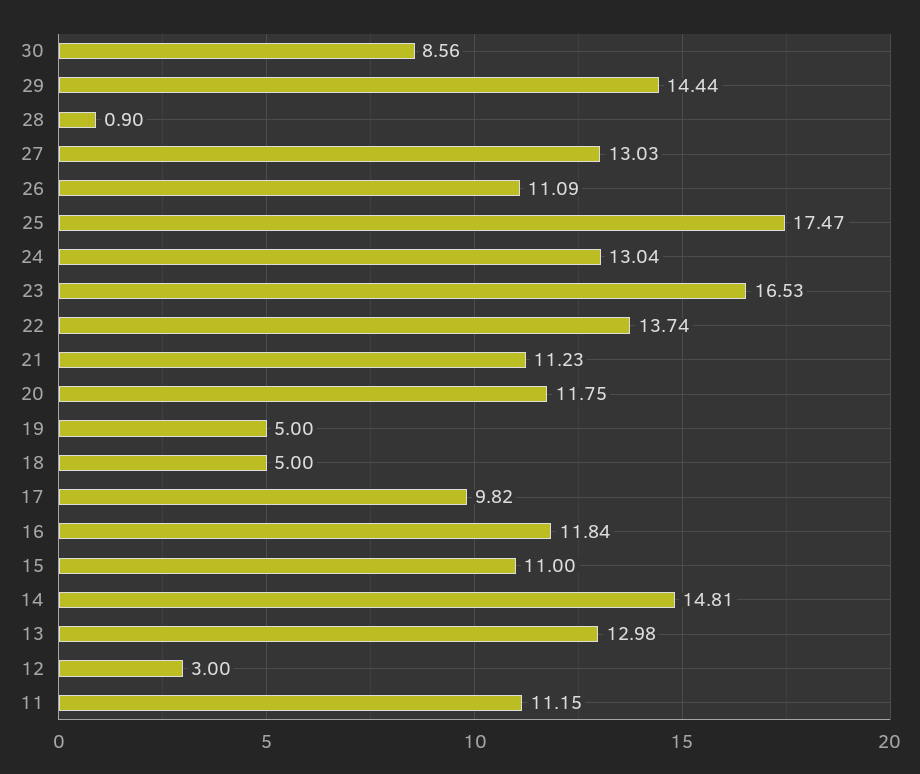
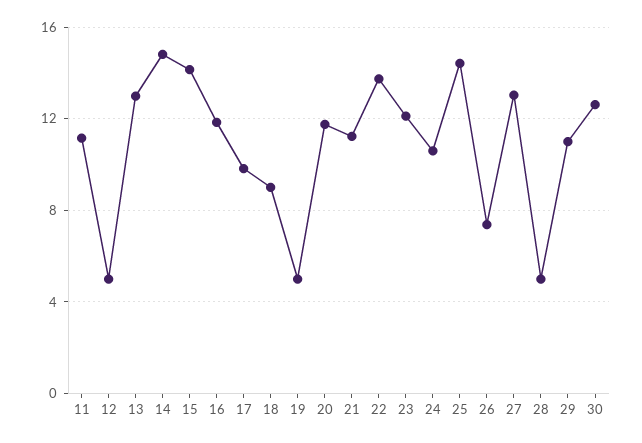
30: 8.56 -> 12.5
29: 14.44 -> 11
28: 0.9 -> 5
26: 11.09 -> 7.5
25: 17.47 -> 14.5
24: 13.04 -> 10.5
23: 16.53 -> 12
18: 5 -> 9
15: 11 -> 14
12: 3 -> 5

